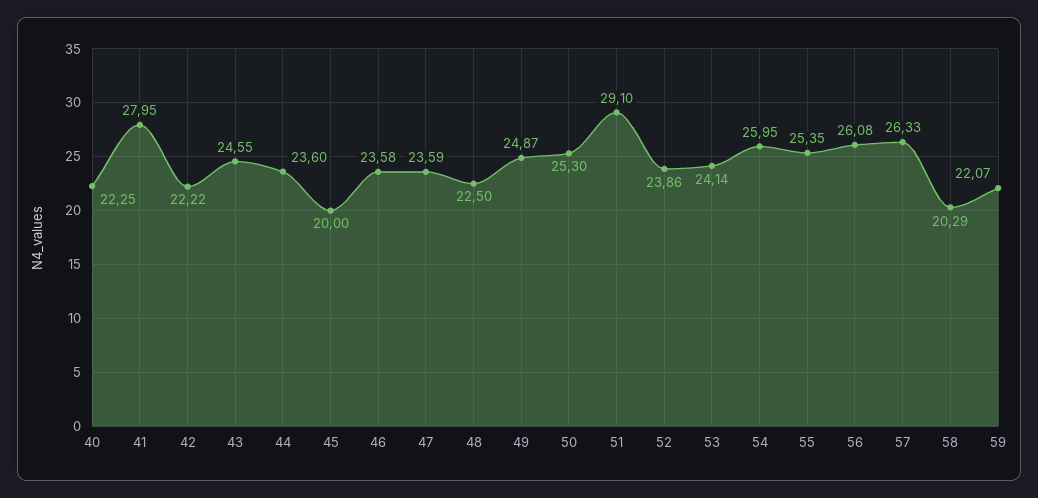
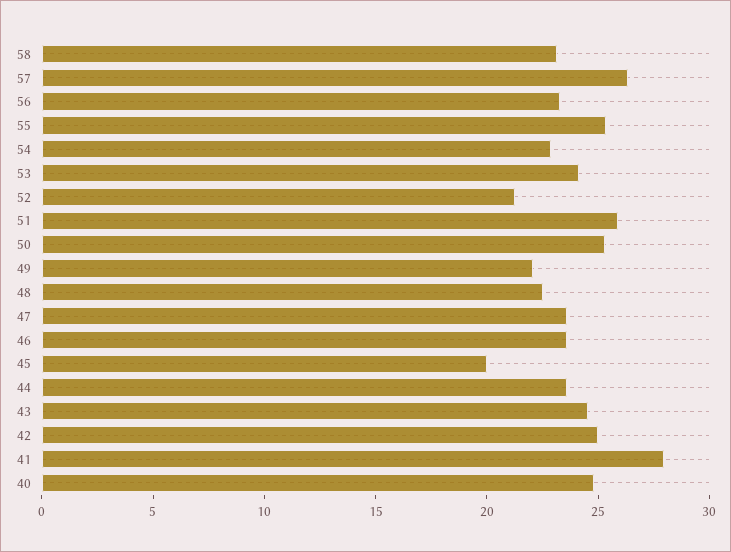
40: 22.25 -> 25
42: 22.22 -> 25
49: 24.87 -> 22
51: 29.1 -> 26
52: 23.86 -> 21
54: 25.95 -> 23
56: 26.08 -> 23
58: 20.29 -> 23
59: 22.07 -> none

